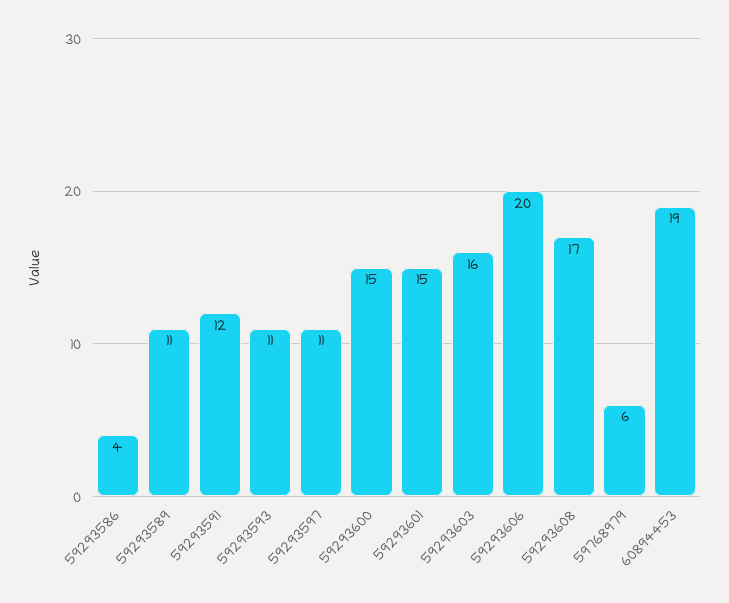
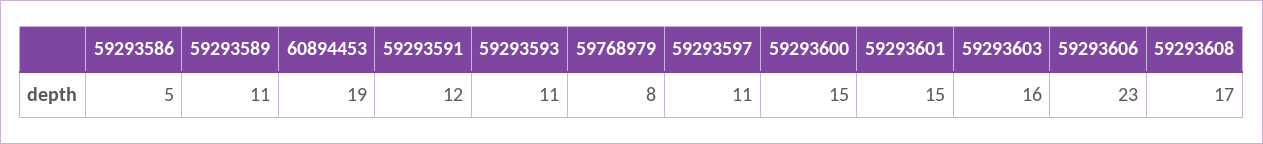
59293586: 4 -> 5
59293606: 20 -> 23
59768979: 6 -> 8

